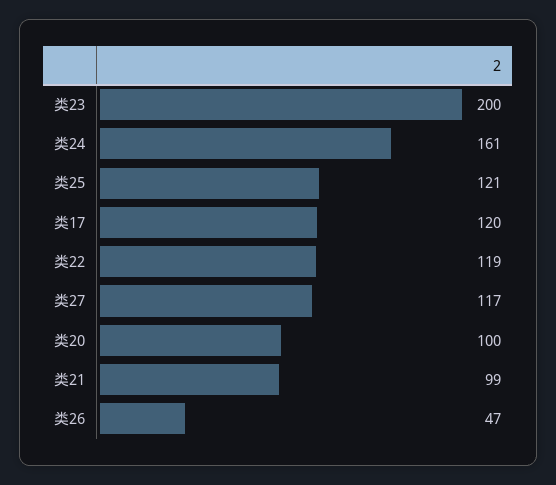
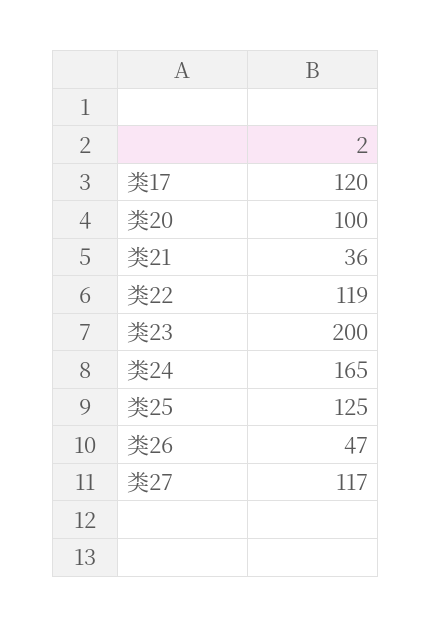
类24: 161 -> 165
类25: 121 -> 125
类21: 99 -> 36

